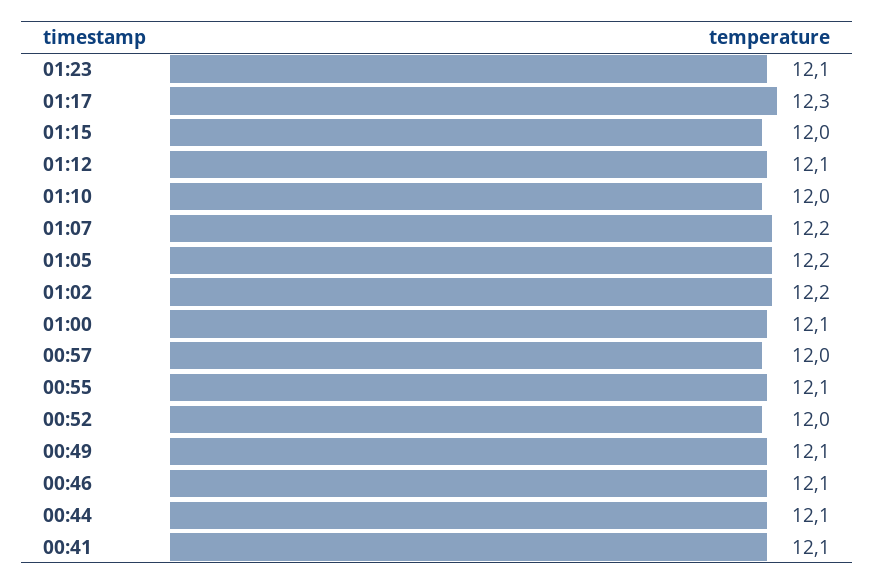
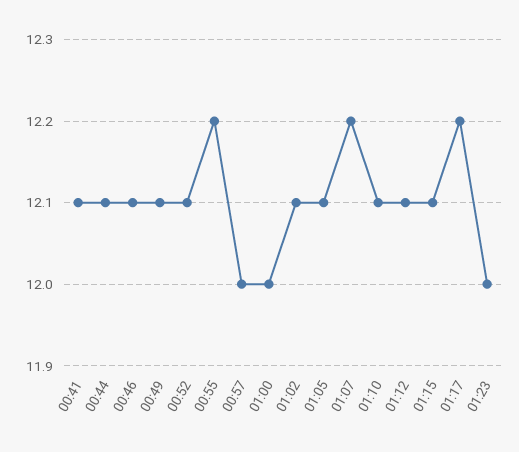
01:23: 12.1 -> 12
01:17: 12.3 -> 12.2
01:15: 12 -> 12.1
01:10: 12 -> 12.1
01:05: 12.2 -> 12.1
01:02: 12.2 -> 12.1
01:00: 12.1 -> 12
00:55: 12.1 -> 12.2
00:52: 12 -> 12.1

